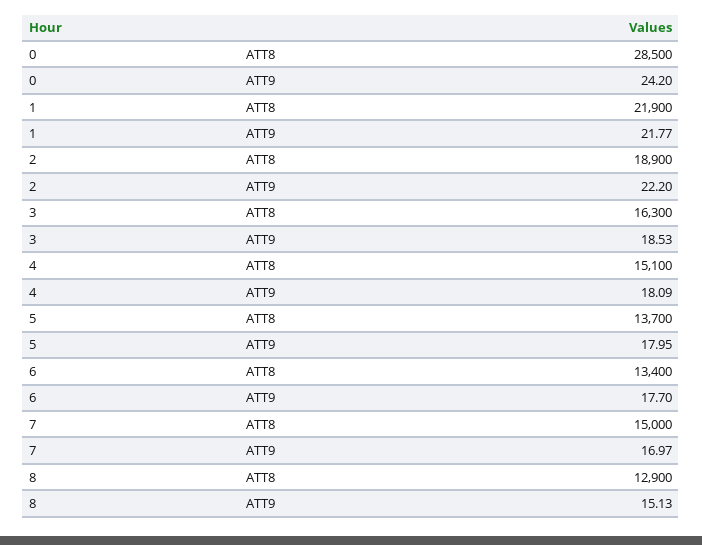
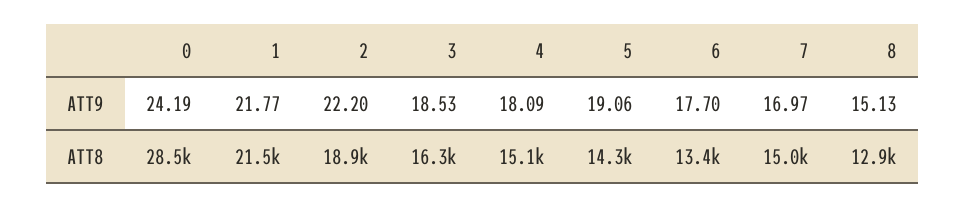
0, ATT9: 24.2 -> 24.19
1, ATT8: 21900 -> 21500
5, ATT8: 13700 -> 14300
5, ATT9: 17.95 -> 19.06

